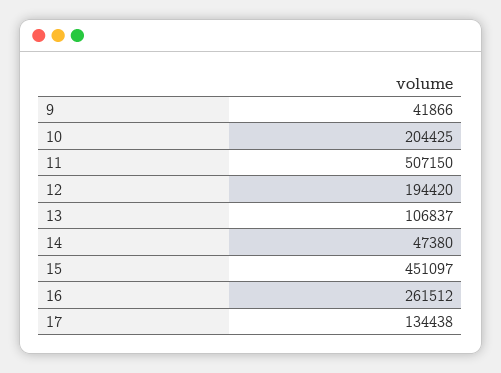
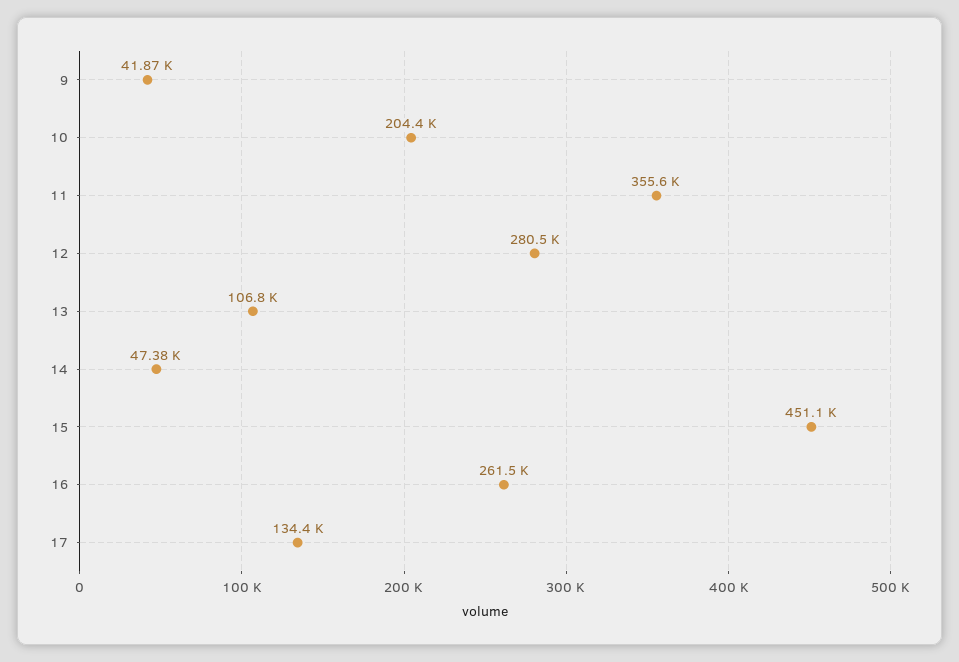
11: 507150 -> 355600
12: 194420 -> 280500

